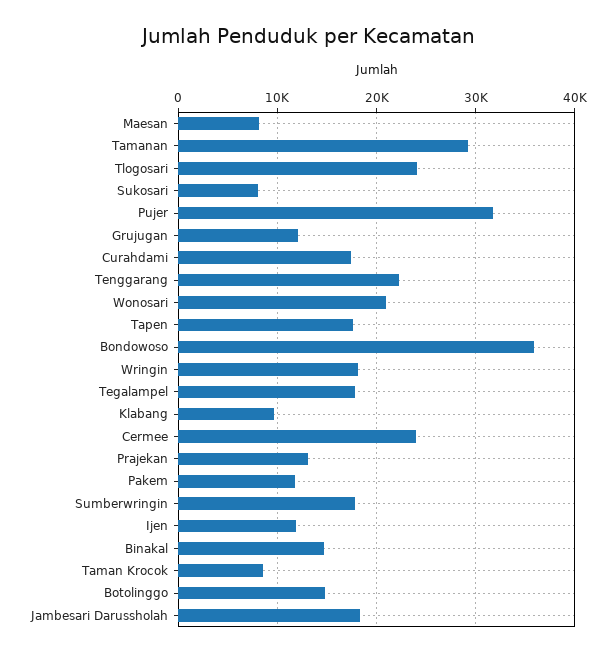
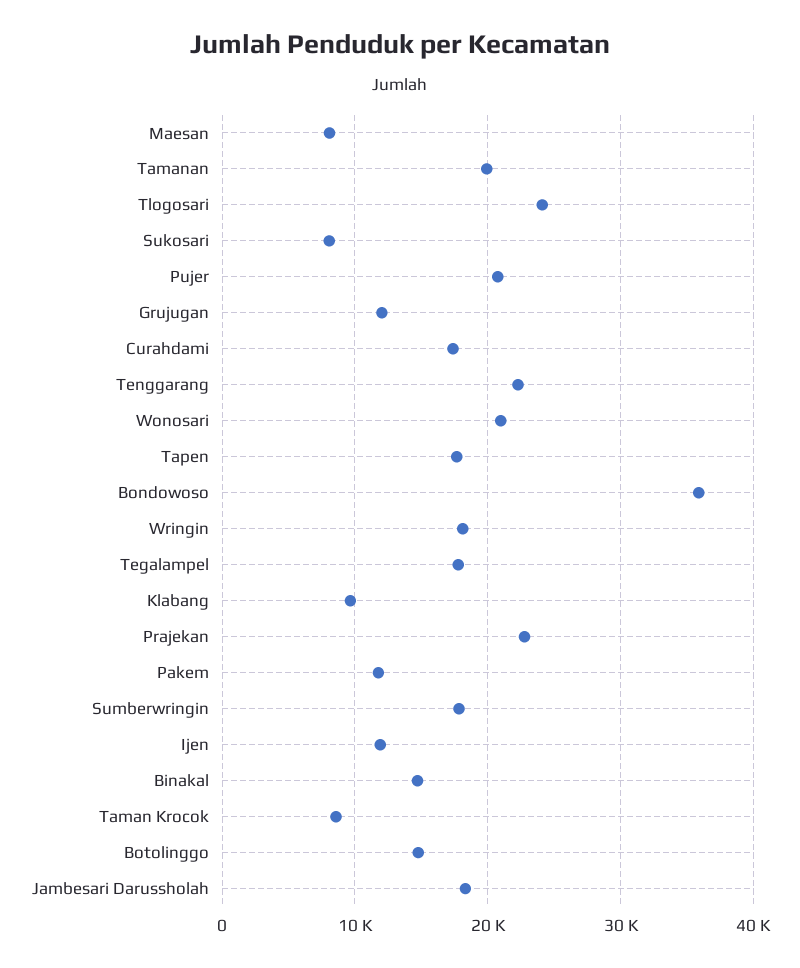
Tamanan: 29000 -> 20000
Pujer: 32000 -> 21000
Cermee: 24000 -> none
Prajekan: 13000 -> 23000

